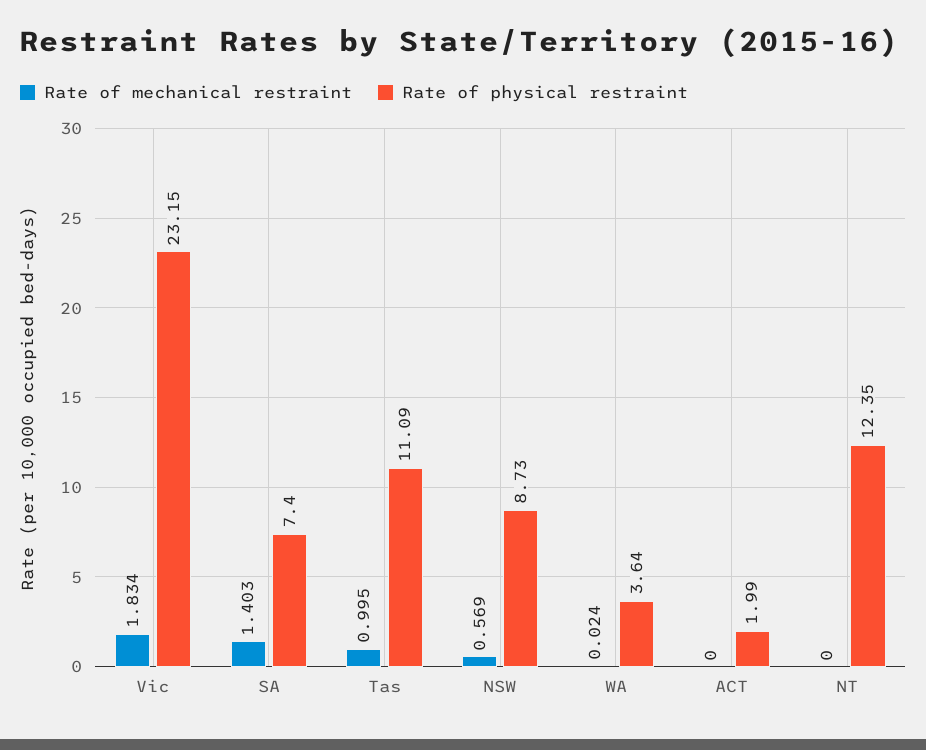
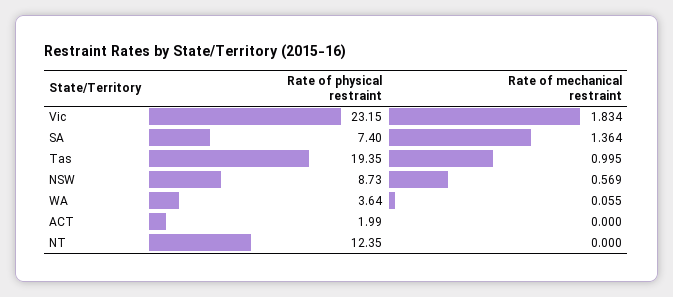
Rate of mechanical restraint, SA: 1.403 -> 1.364
Rate of physical restraint, Tas: 11.09 -> 19.35
Rate of mechanical restraint, WA: 0.024 -> 0.055

